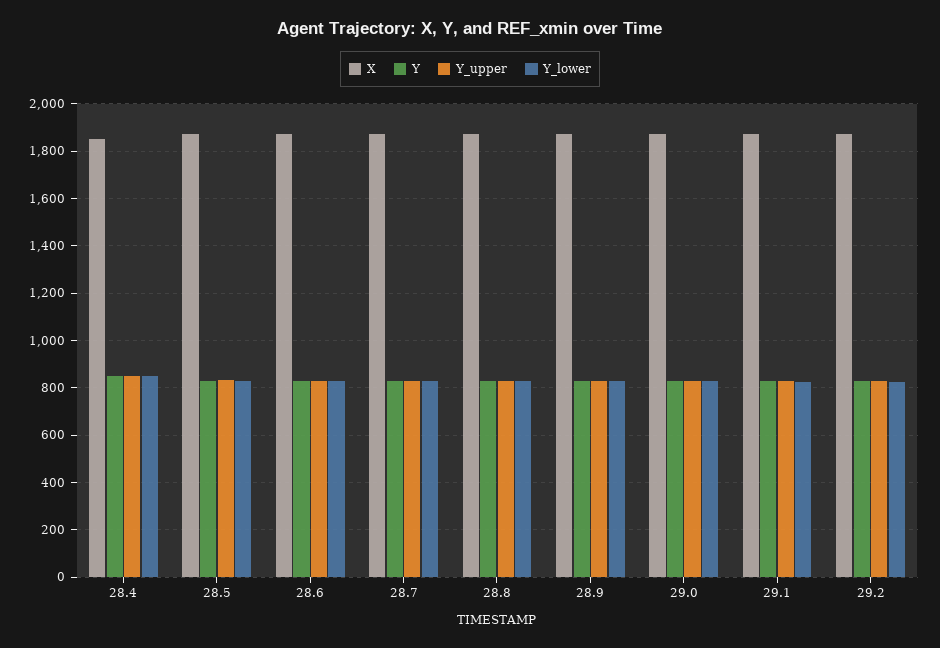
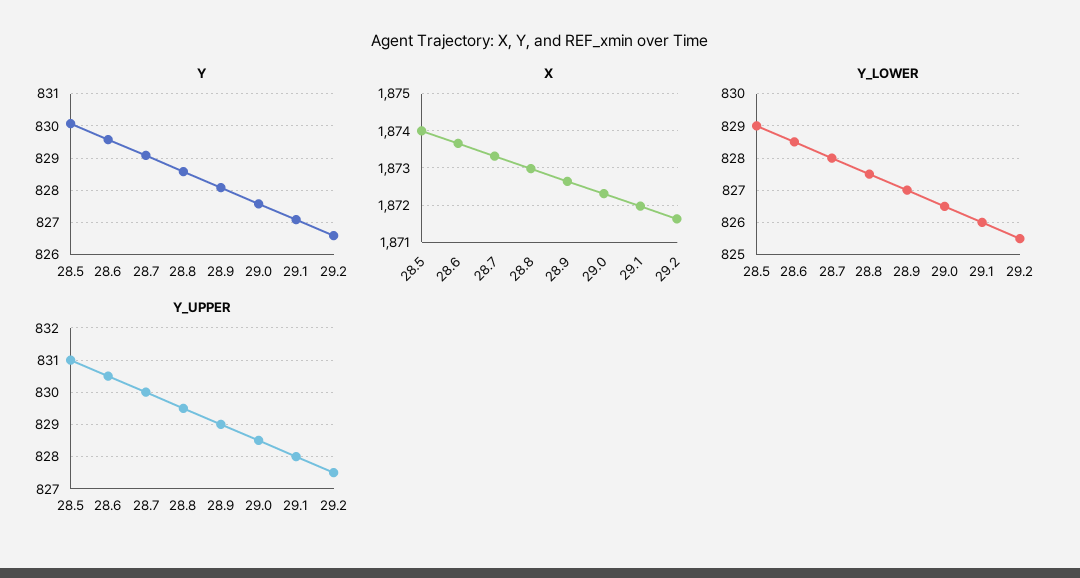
X, 28.4: 1850 -> none
Y, 28.4: 850 -> none
Y_upper, 28.4: 850 -> none
Y_lower, 28.4: 850 -> none

